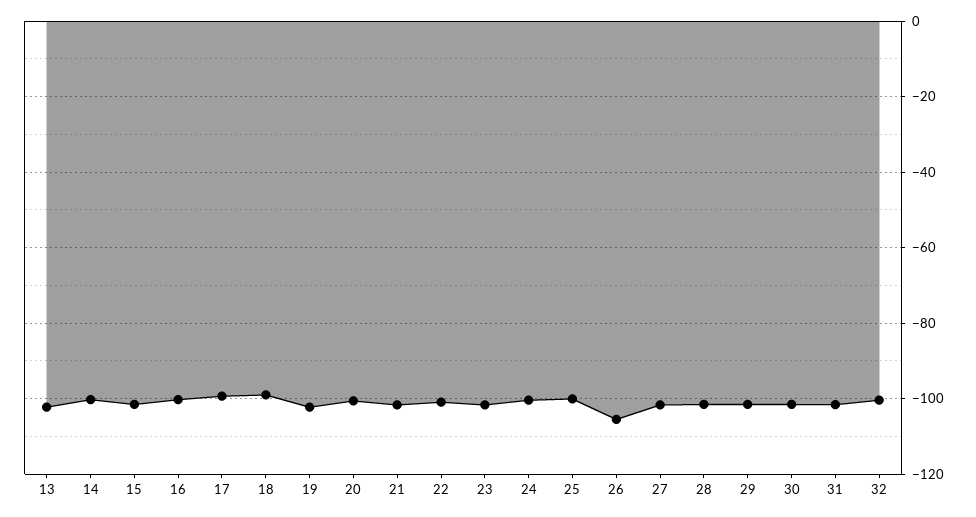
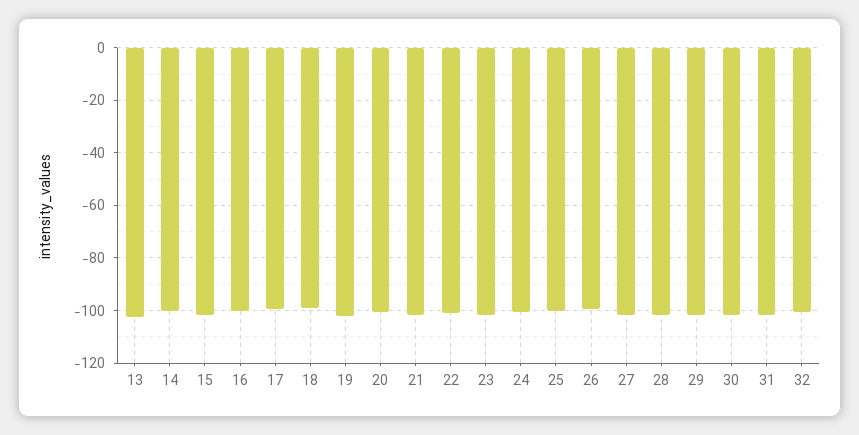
26: -106 -> -100

